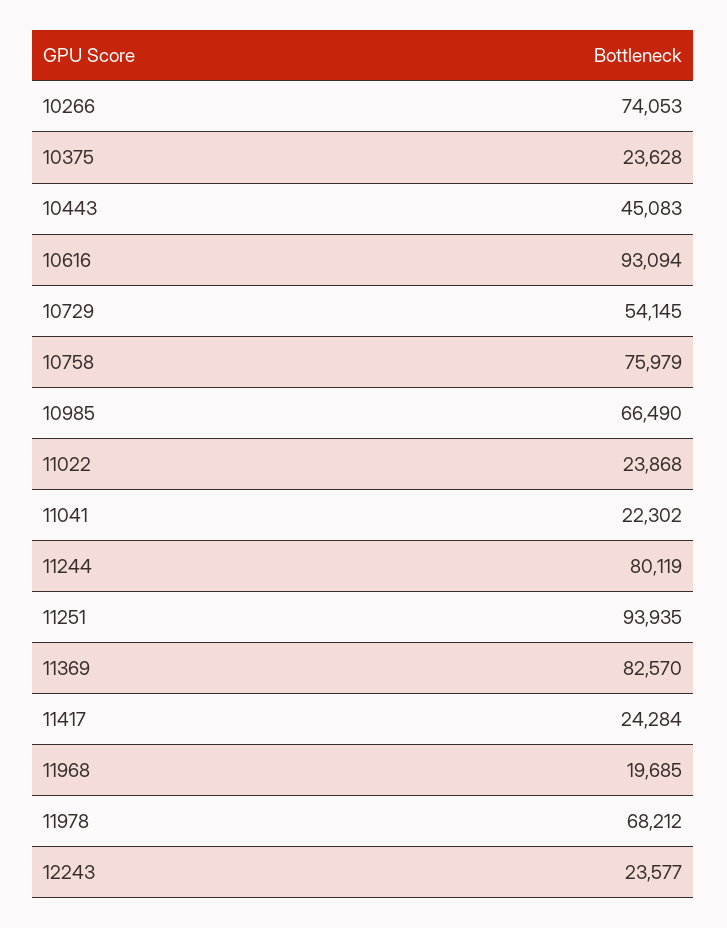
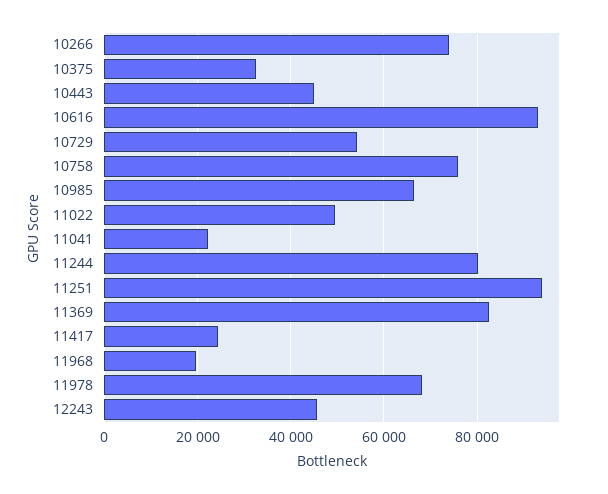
10375: 23628 -> 32000
11022: 23868 -> 50000
12243: 23577 -> 46000

